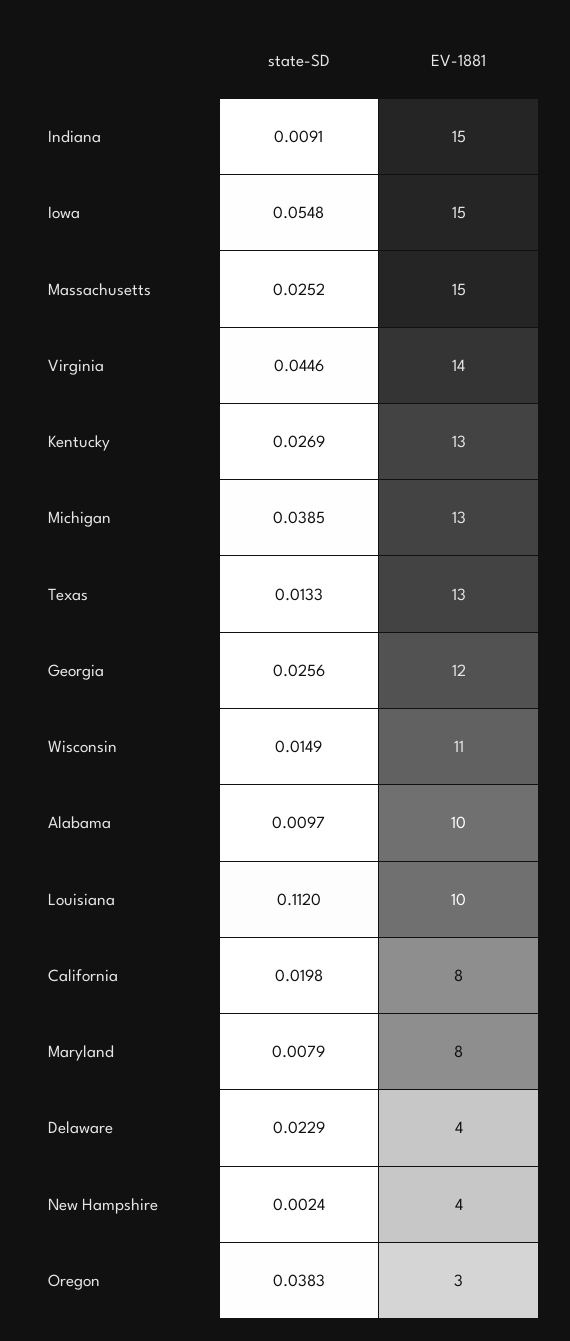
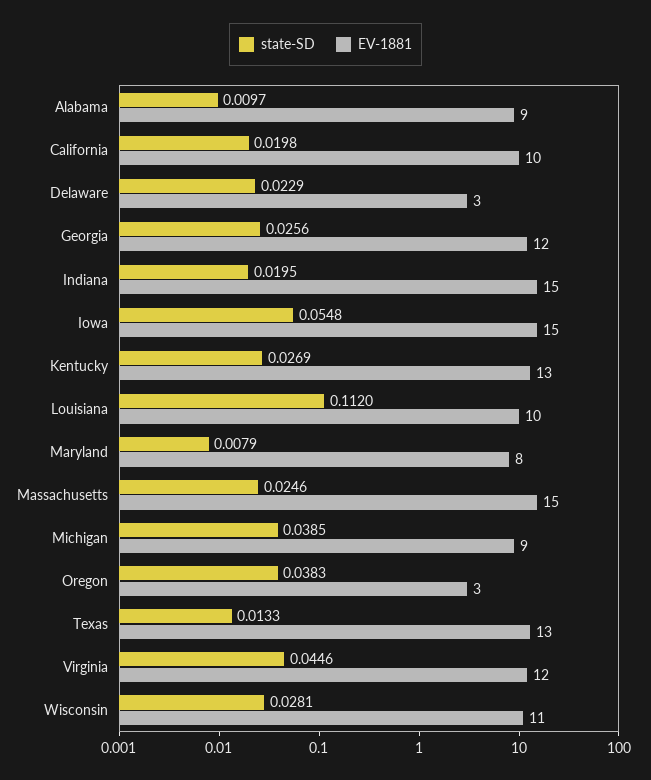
state-SD, Indiana: 0.0091 -> 0.0195
state-SD, Massachusetts: 0.0252 -> 0.0246
EV-1881, Virginia: 14 -> 12
EV-1881, Michigan: 13 -> 9
state-SD, Wisconsin: 0.0149 -> 0.0281
EV-1881, Alabama: 10 -> 9
EV-1881, California: 8 -> 10
EV-1881, Delaware: 4 -> 3
state-SD, New Hampshire: 0.0024 -> none
EV-1881, New Hampshire: 4 -> none

